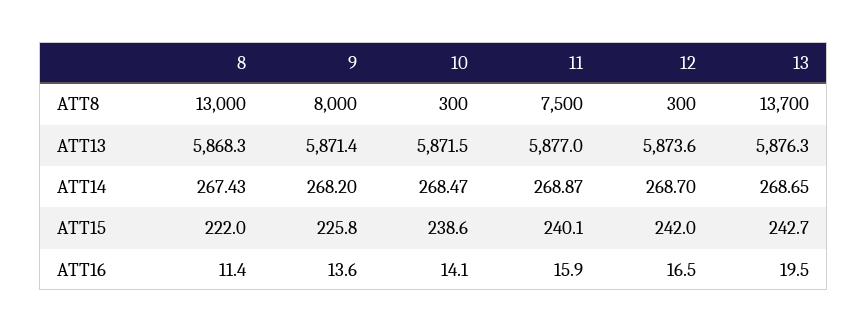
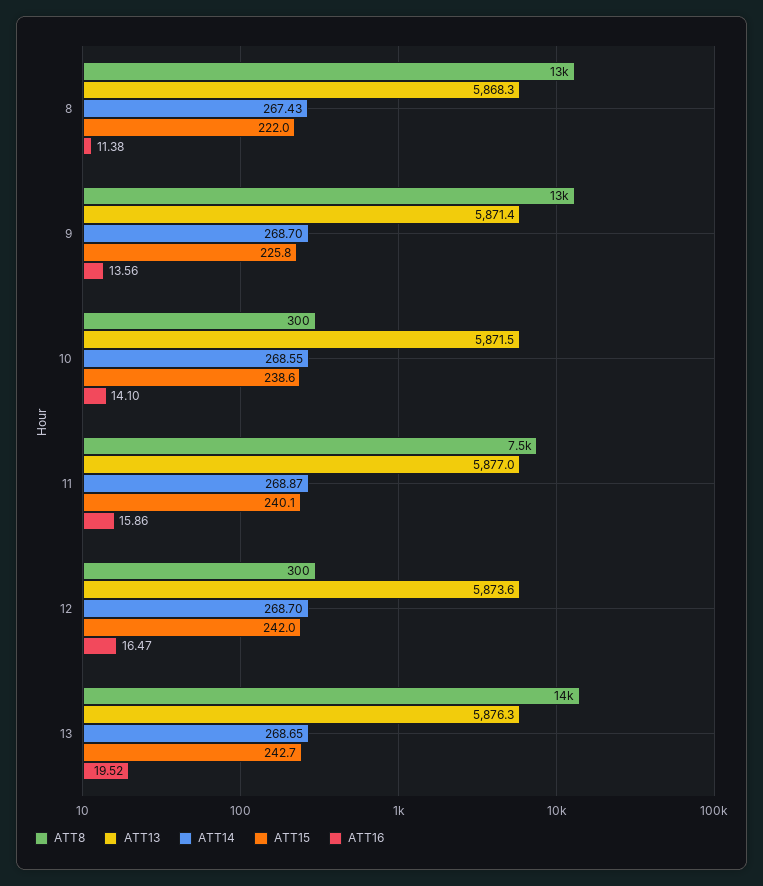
ATT8, 9: 8000 -> 13000
ATT14, 9: 268.2 -> 268.7
ATT14, 10: 268.47 -> 268.55

